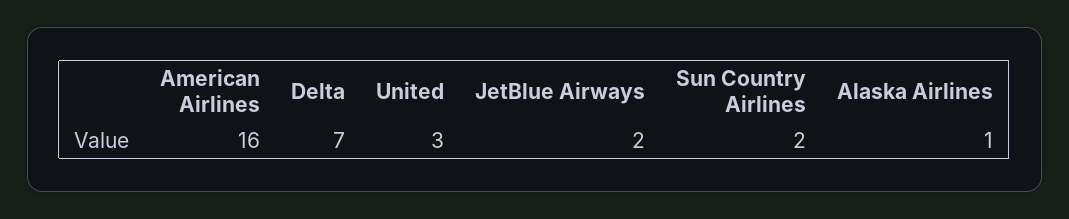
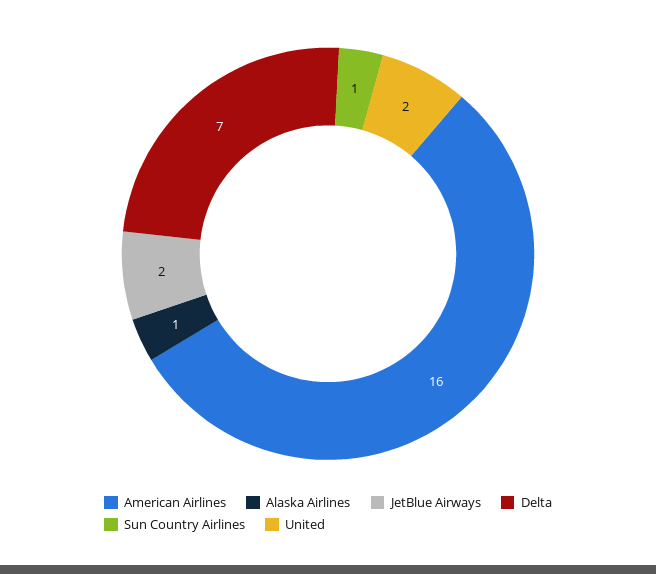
United: 3 -> 2
Sun Country Airlines: 2 -> 1

